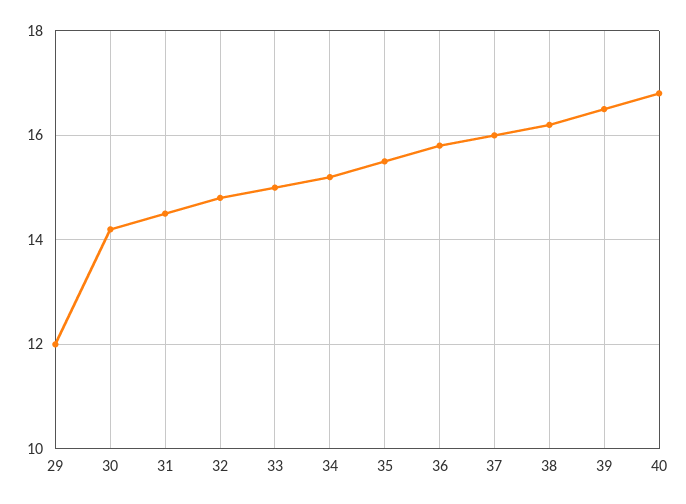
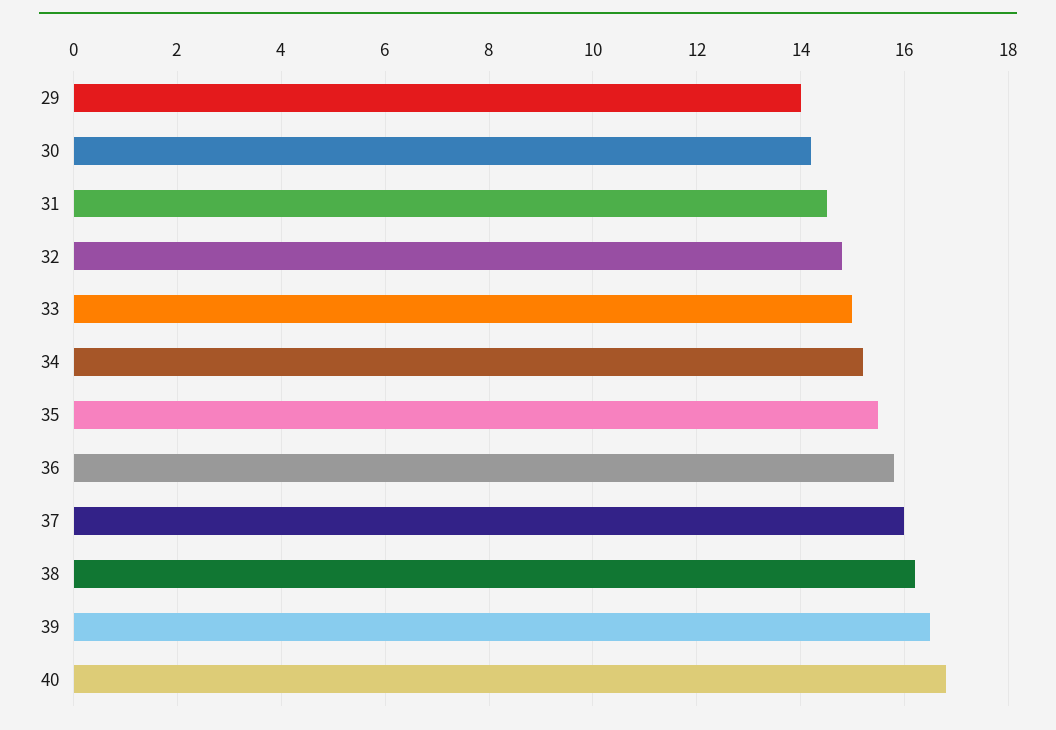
29: 12 -> 14

